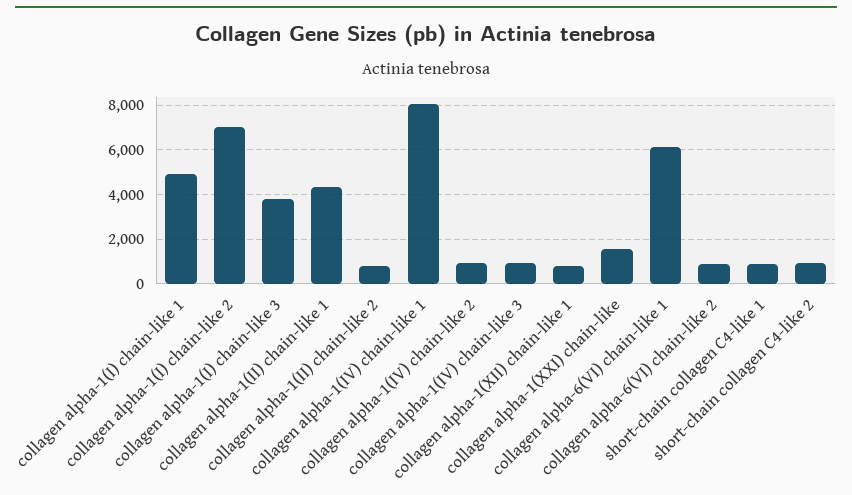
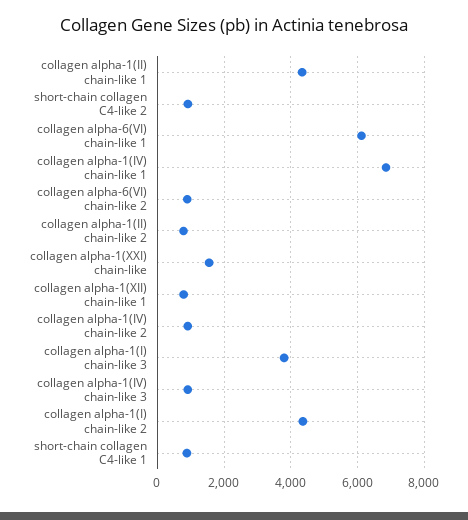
collagen alpha-1(I) chain-like 1: 5000 -> none
collagen alpha-1(I) chain-like 2: 7000 -> 4400
collagen alpha-1(IV) chain-like 1: 8000 -> 6800

